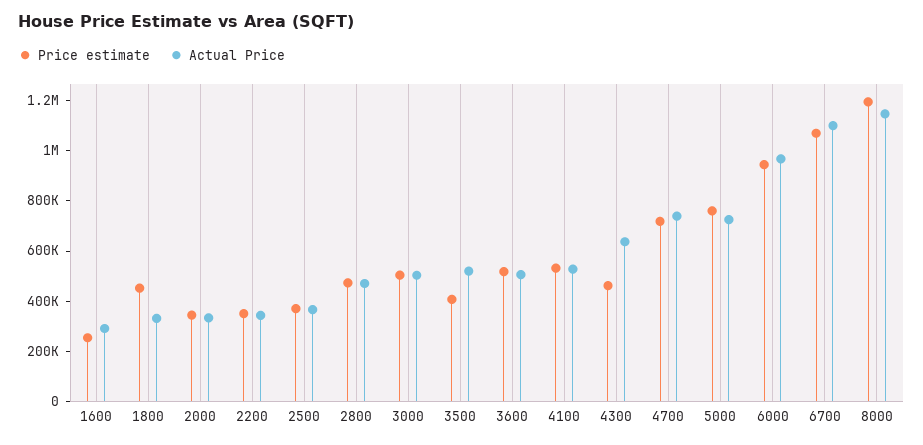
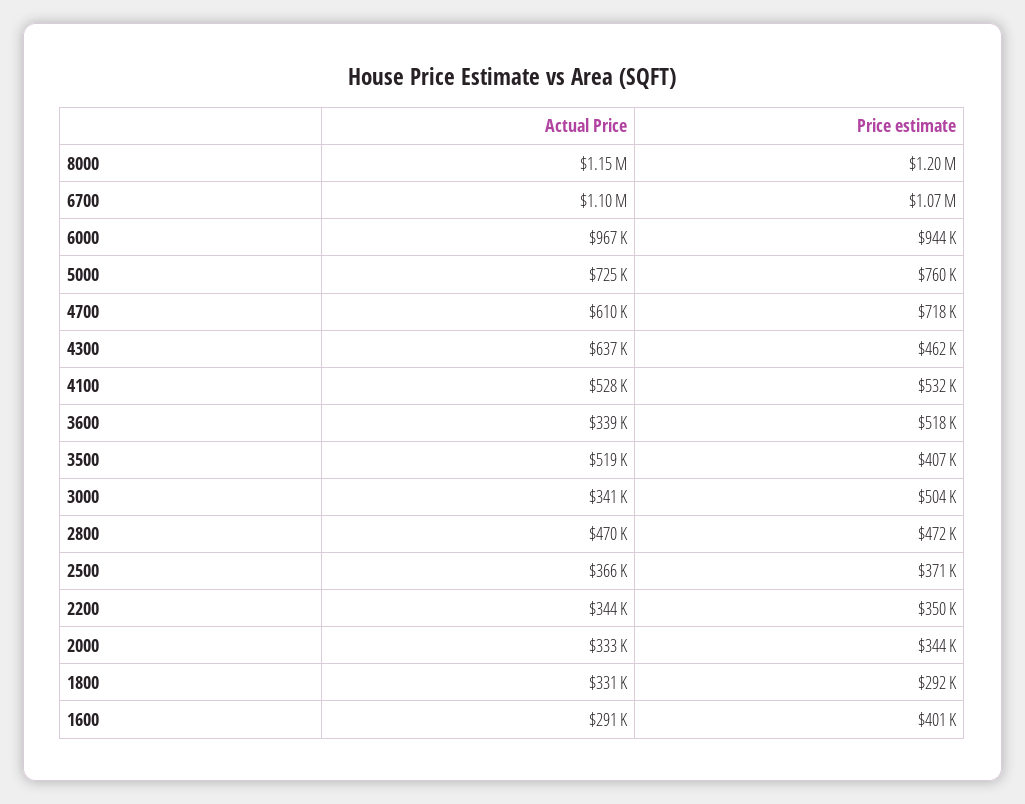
Price estimate, 1600: 250000 -> 401000
Price estimate, 1800: 450000 -> 292000
Actual Price, 3000: 500000 -> 341000
Actual Price, 3600: 500000 -> 339000
Actual Price, 4700: 750000 -> 610000

